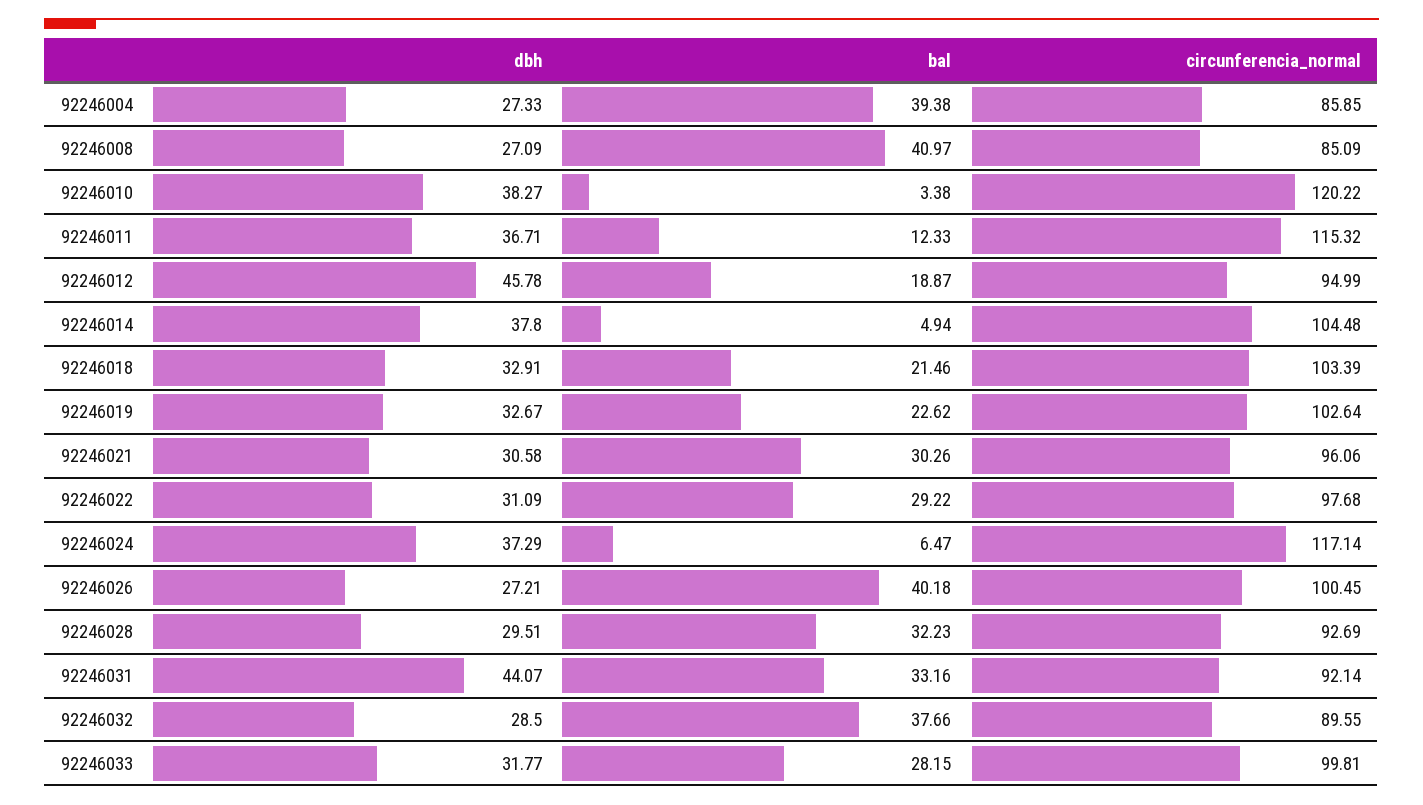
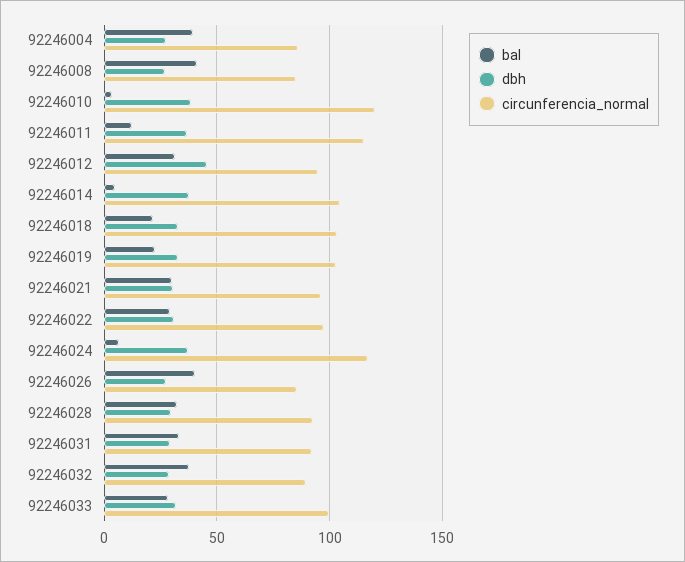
bal, 92246012: 18.87 -> 30
circunferencia_normal, 92246026: 100.45 -> 85
dbh, 92246031: 44.07 -> 30

